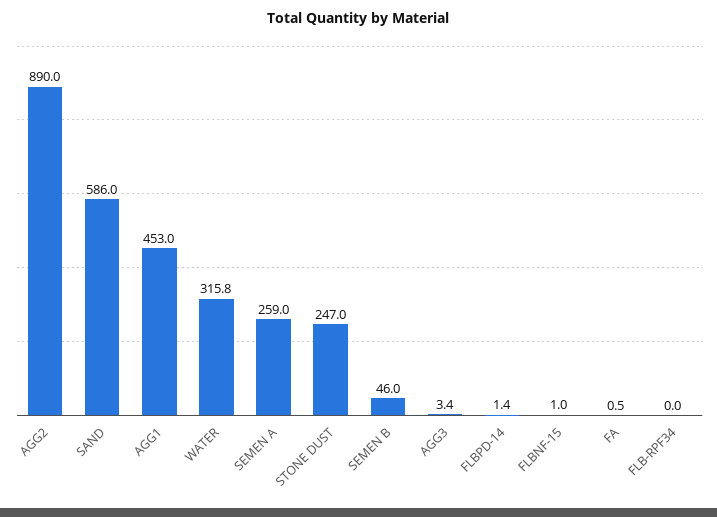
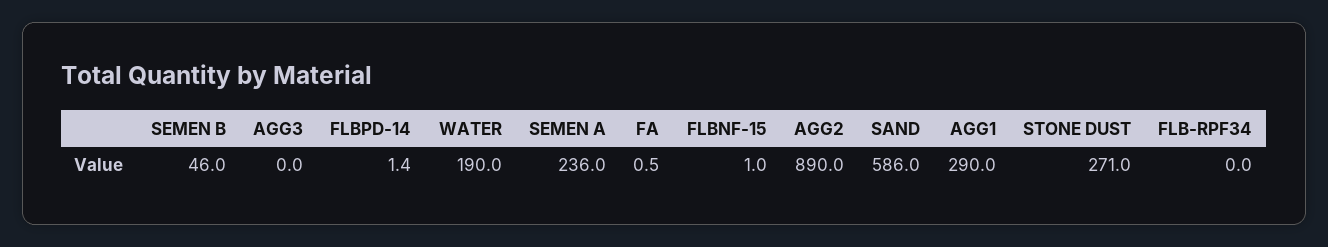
AGG1: 453 -> 290
WATER: 315.8 -> 190
SEMEN A: 259 -> 236
STONE DUST: 247 -> 271
AGG3: 3.4 -> 0

